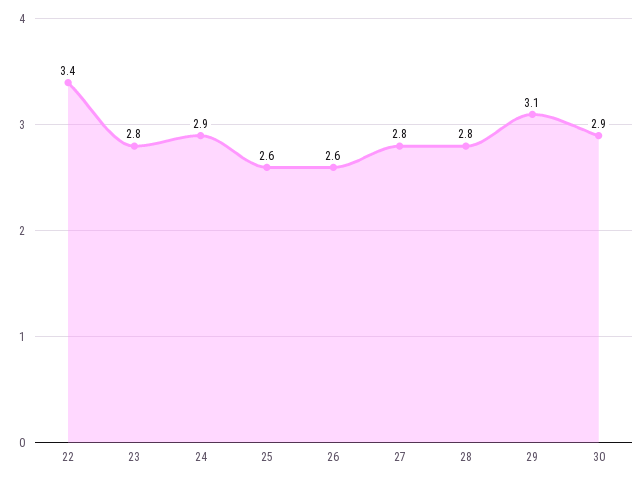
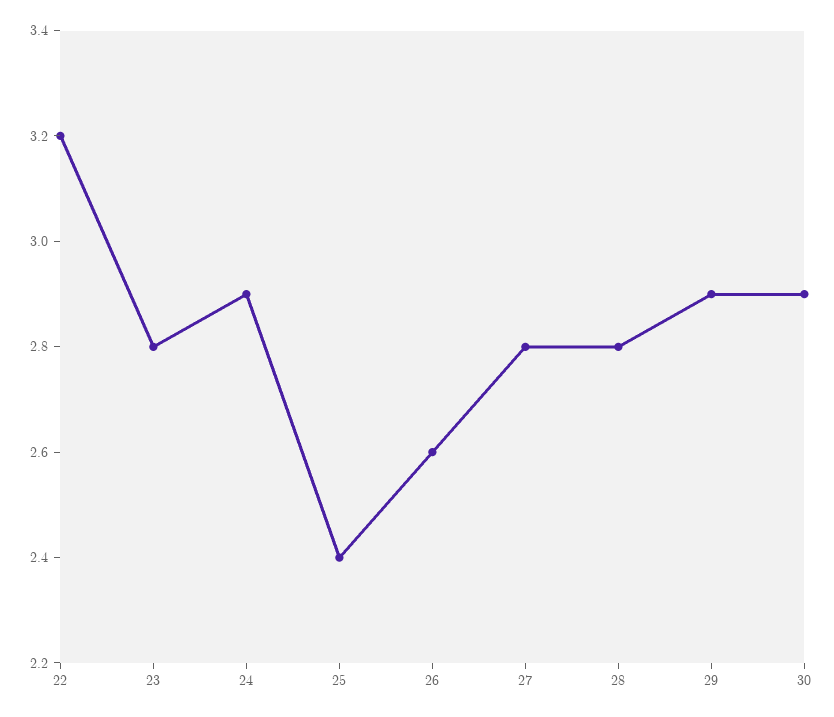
22: 3.4 -> 3.2
25: 2.6 -> 2.4
29: 3.1 -> 2.9

